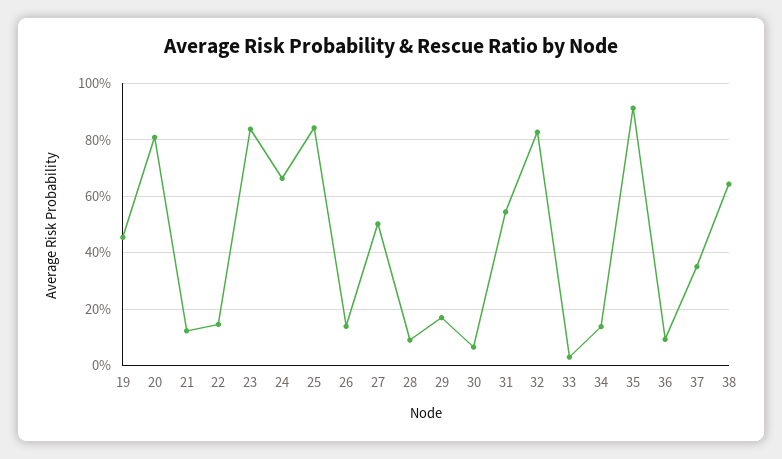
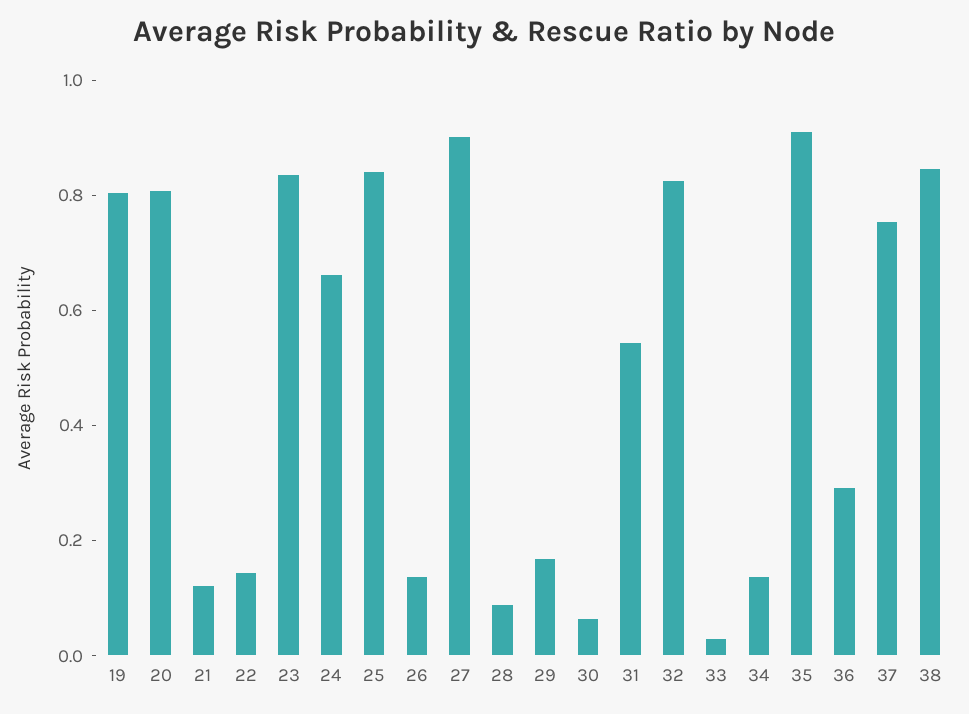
19: 0.45 -> 0.8
27: 0.5 -> 0.9
36: 0.1 -> 0.3
37: 0.35 -> 0.75
38: 0.65 -> 0.85

